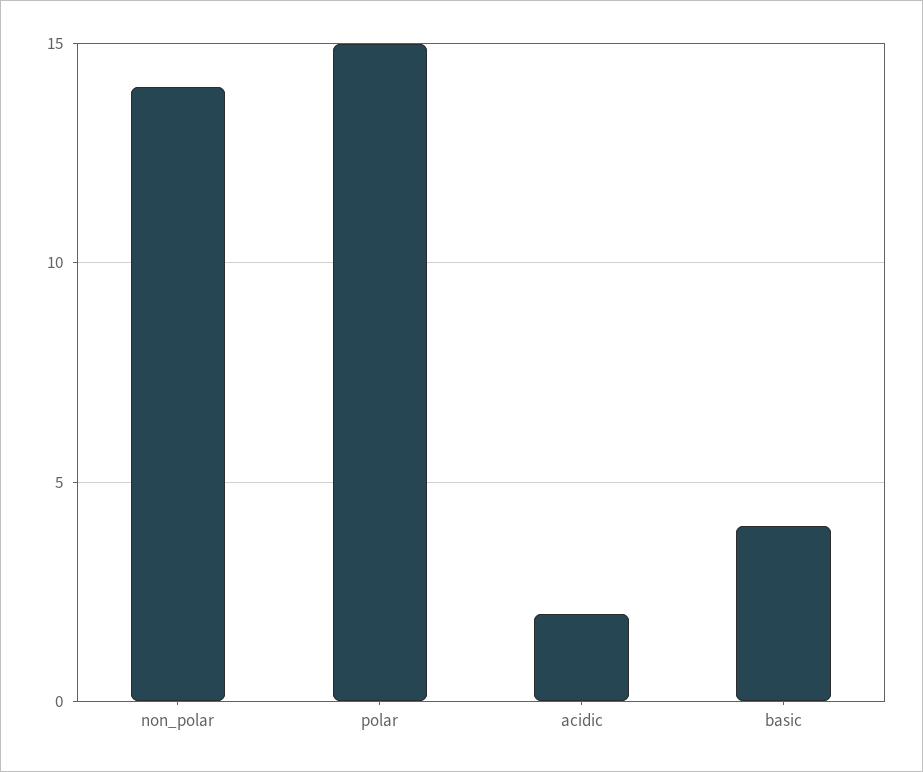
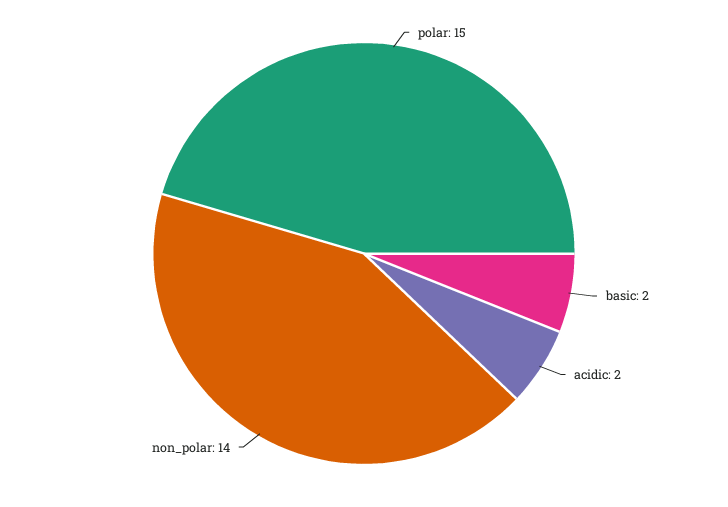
basic: 4 -> 2

